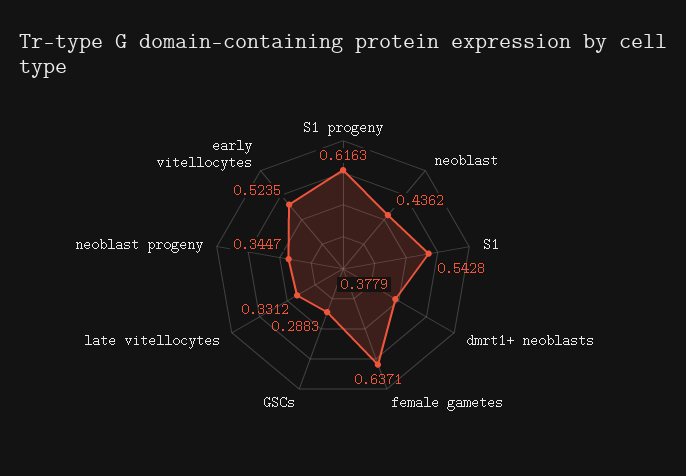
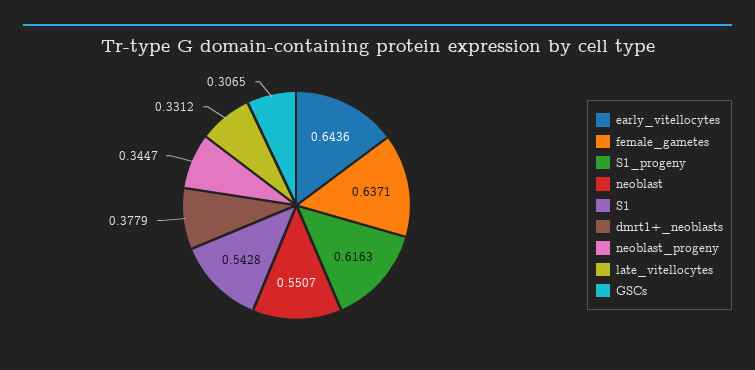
neoblast: 0.4362 -> 0.5507
GSCs: 0.2883 -> 0.3065
early vitellocytes: 0.5235 -> 0.6436

